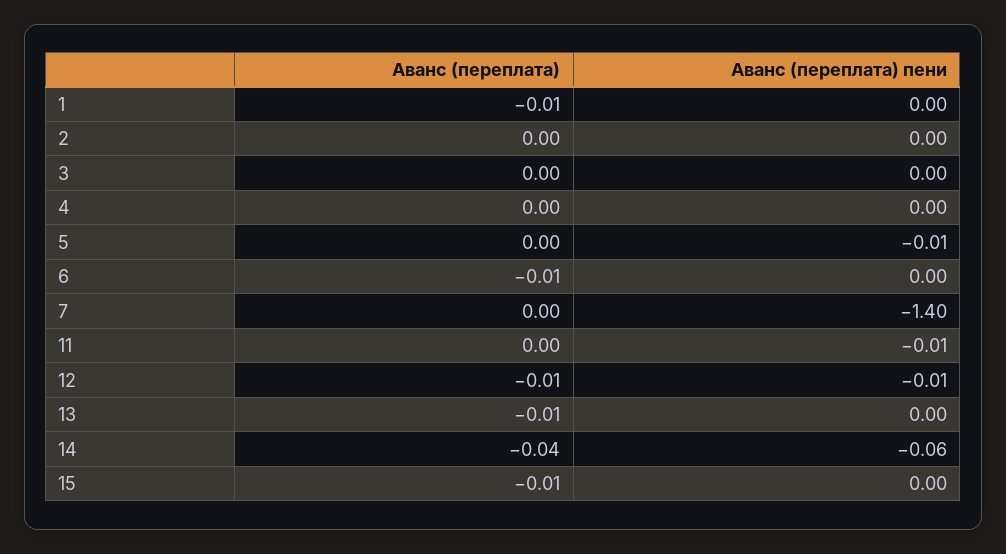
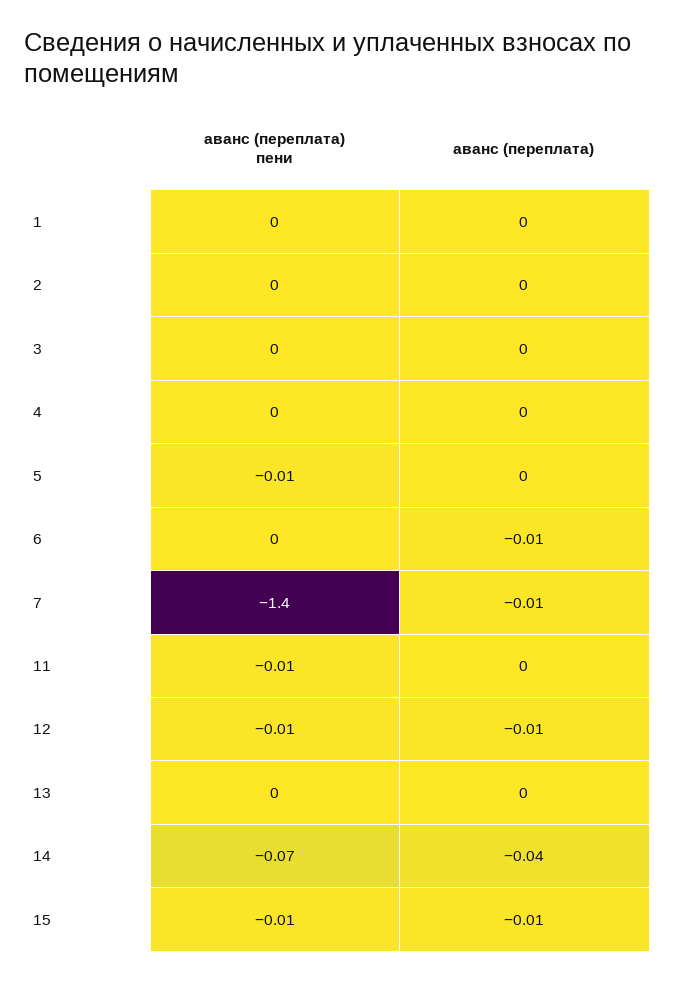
Аванс (переплата), 1: -0.01 -> 0
Аванс (переплата), 7: 0 -> -0.01
Аванс (переплата), 13: -0.01 -> 0
Аванс (переплата) пени, 14: -0.06 -> -0.07
Аванс (переплата) пени, 15: 0 -> -0.01

